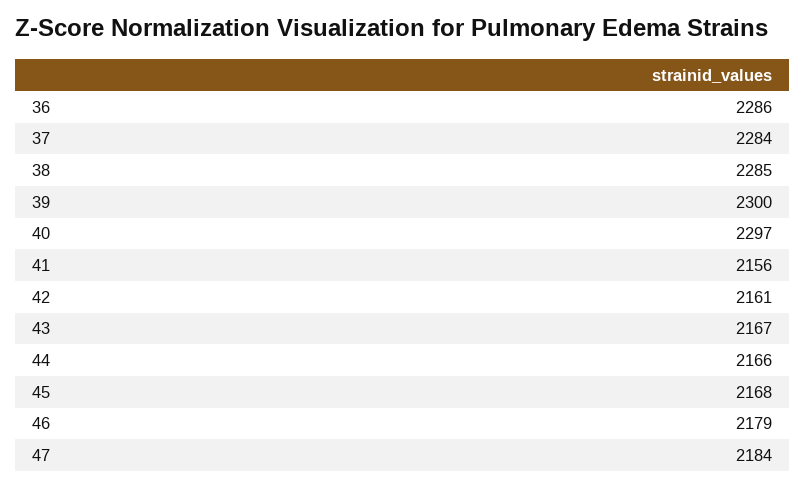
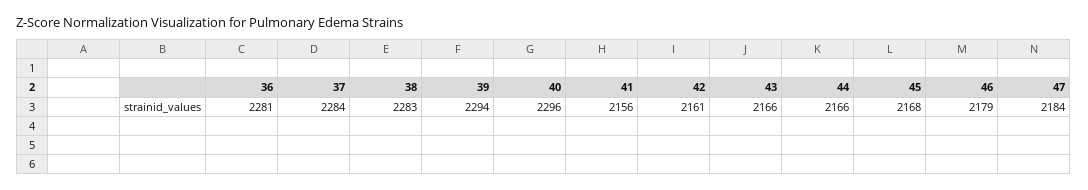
36: 2286 -> 2281
38: 2285 -> 2283
39: 2300 -> 2294
40: 2297 -> 2296
43: 2167 -> 2166

